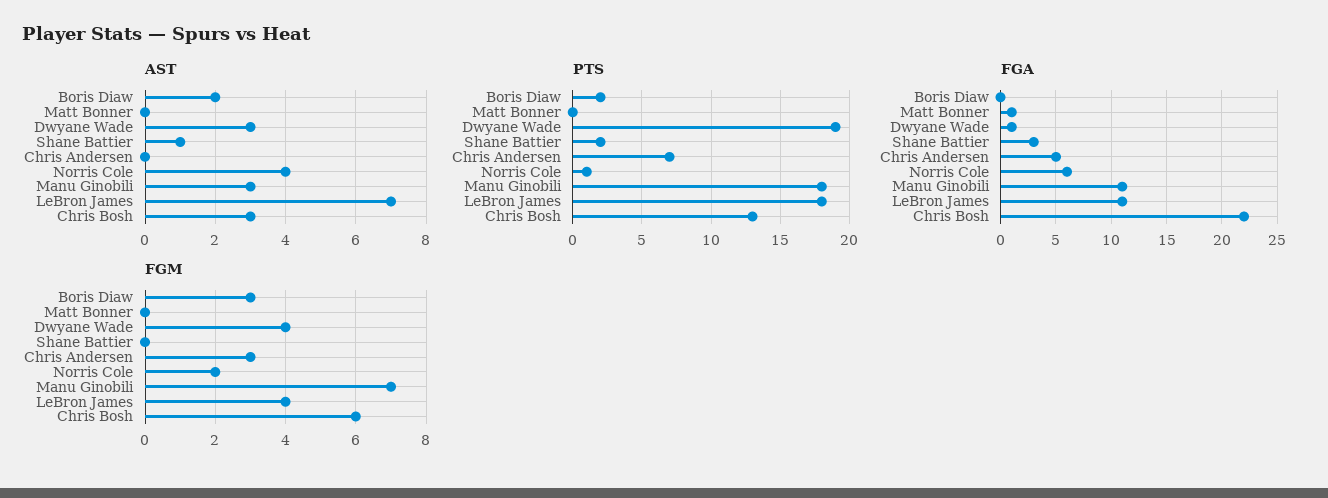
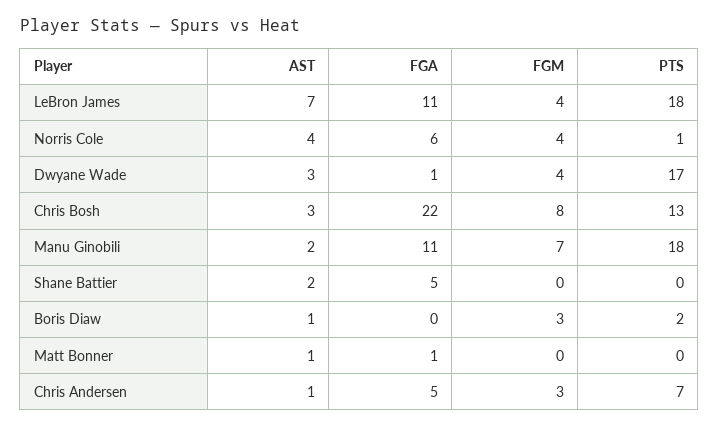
AST, Boris Diaw: 2 -> 1
AST, Matt Bonner: 0 -> 1
AST, Shane Battier: 1 -> 2
AST, Chris Andersen: 0 -> 1
AST, Manu Ginobili: 3 -> 2
PTS, Dwyane Wade: 19 -> 17
PTS, Shane Battier: 2 -> 0
FGA, Shane Battier: 3 -> 5
FGM, Norris Cole: 2 -> 4
FGM, Chris Bosh: 6 -> 8

